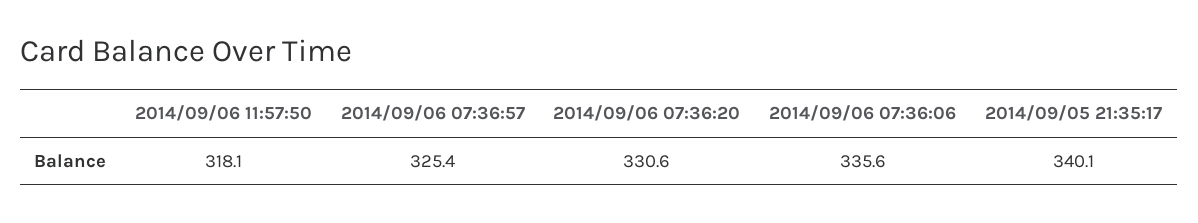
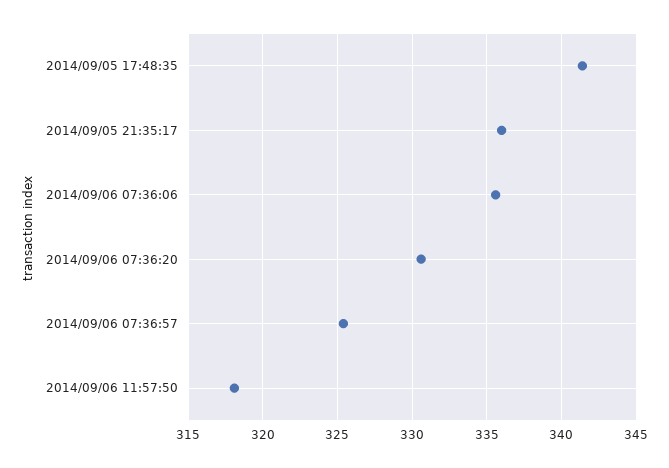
2014/09/05 21:35:17: 340.1 -> 336
2014/09/05 17:48:35: none -> 341.5

